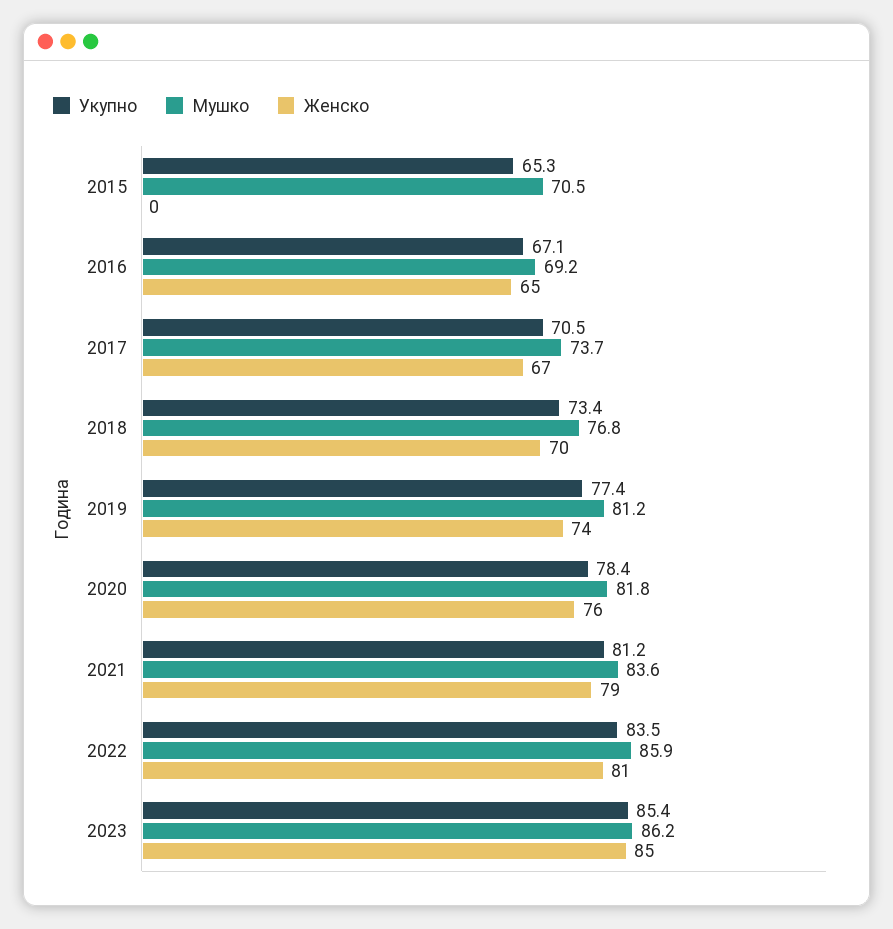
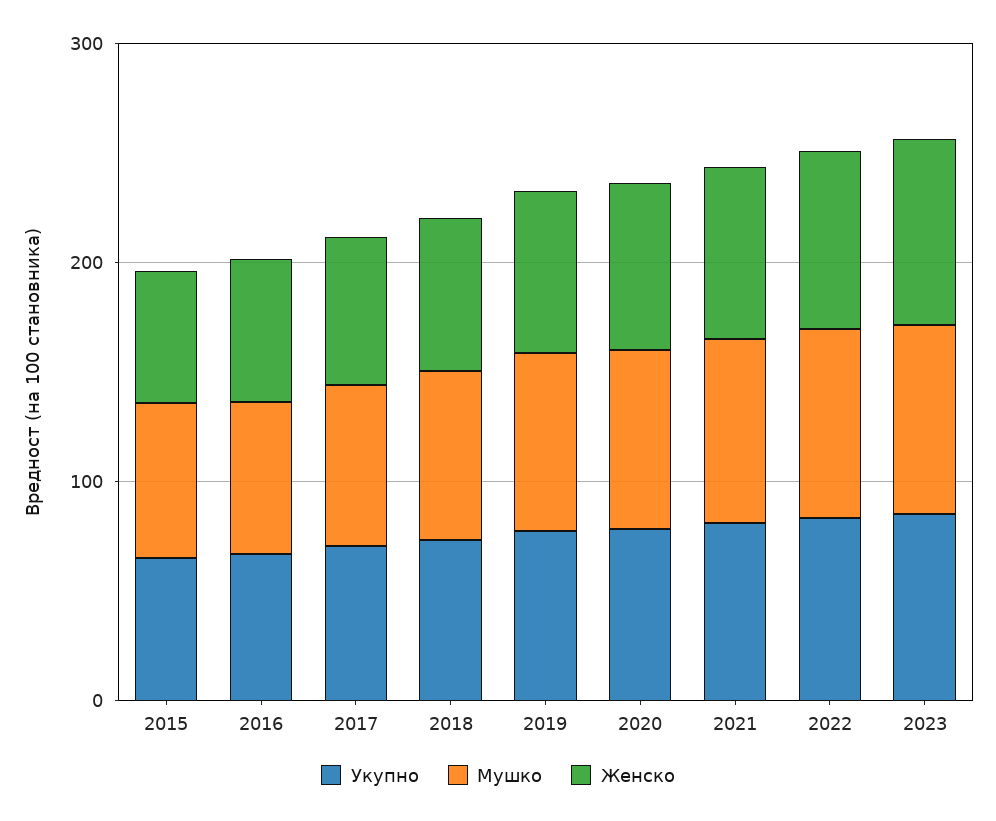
Женско, 2015: 0 -> 60

